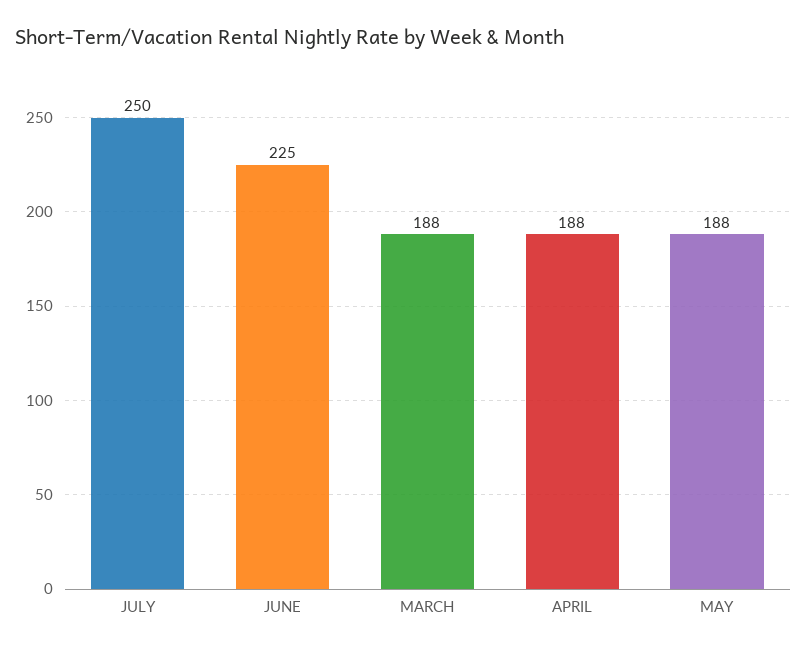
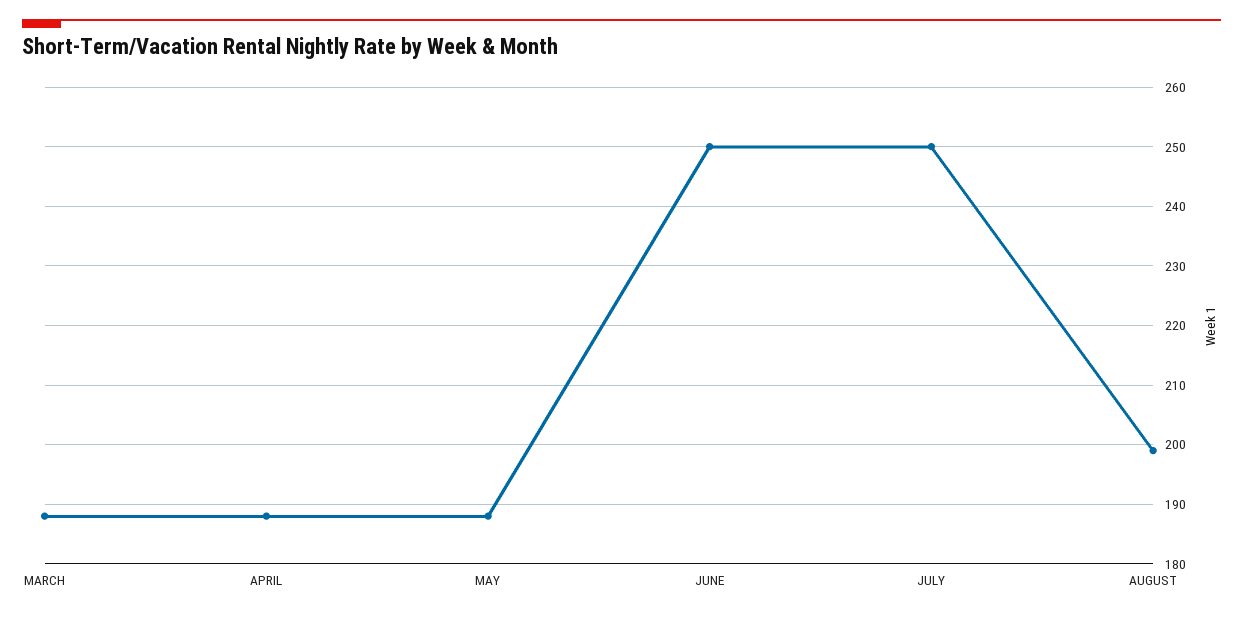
JUNE: 225 -> 250
AUGUST: none -> 200

